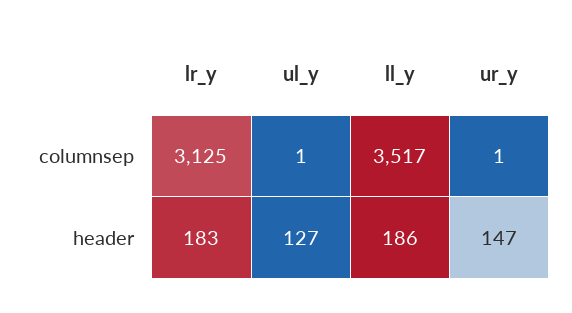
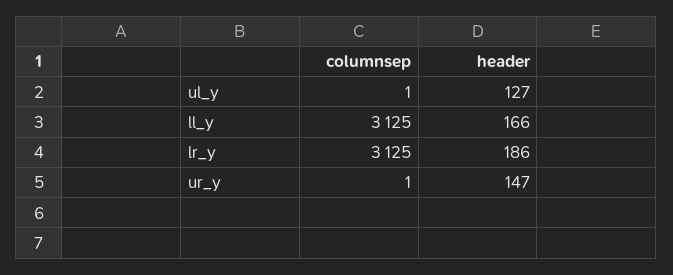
ll_y, columnsep: 3517 -> 3125
lr_y, header: 183 -> 186
ll_y, header: 186 -> 166

